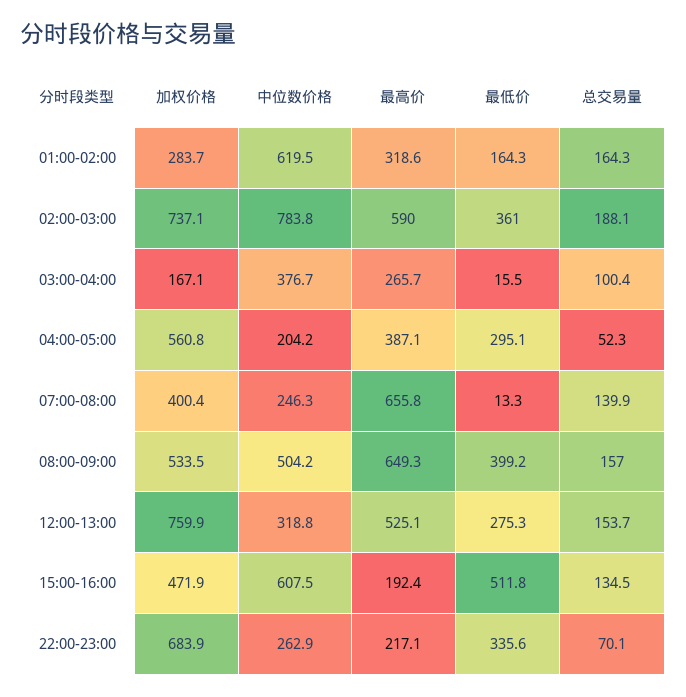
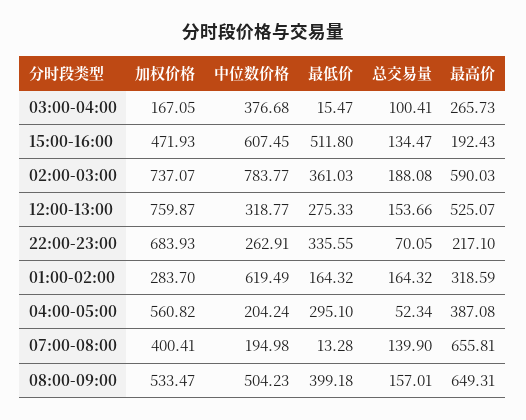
中位数价格, 07:00-08:00: 246.3 -> 194.98

